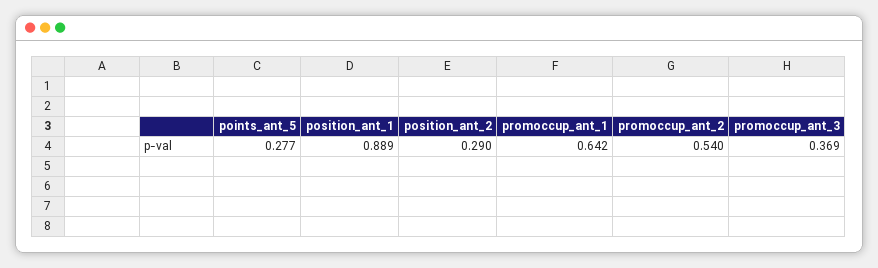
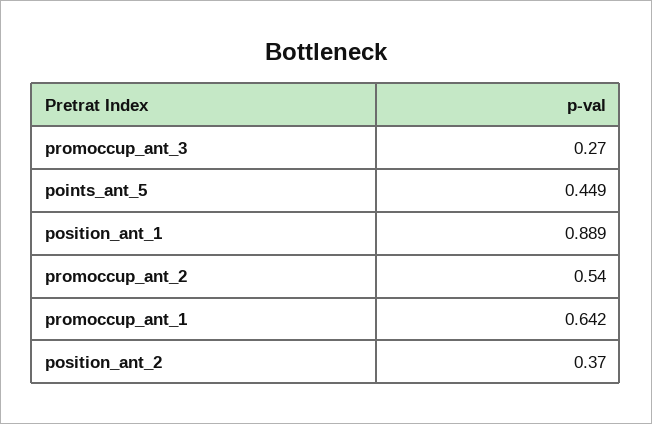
points_ant_5: 0.277 -> 0.449
position_ant_2: 0.29 -> 0.37
promoccup_ant_3: 0.369 -> 0.27

